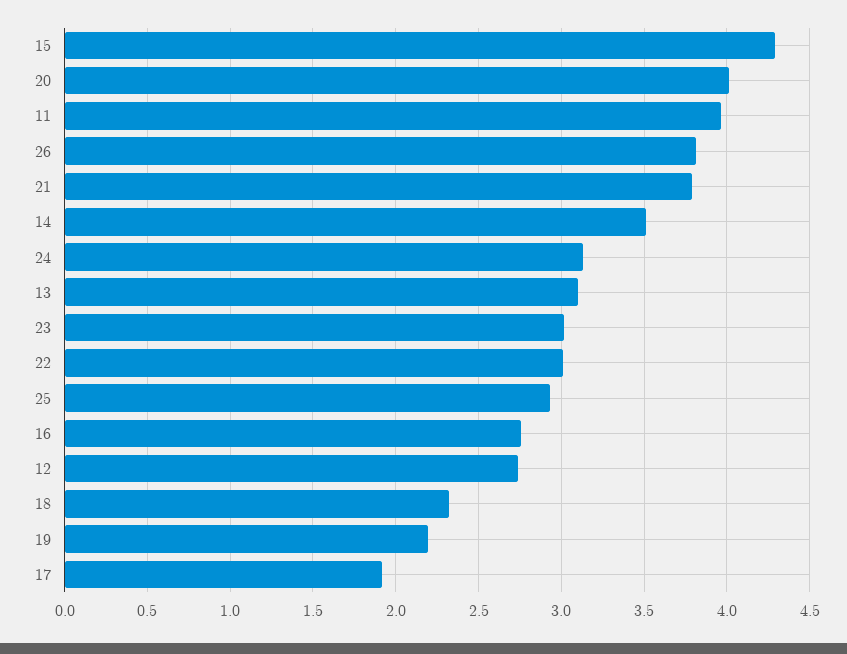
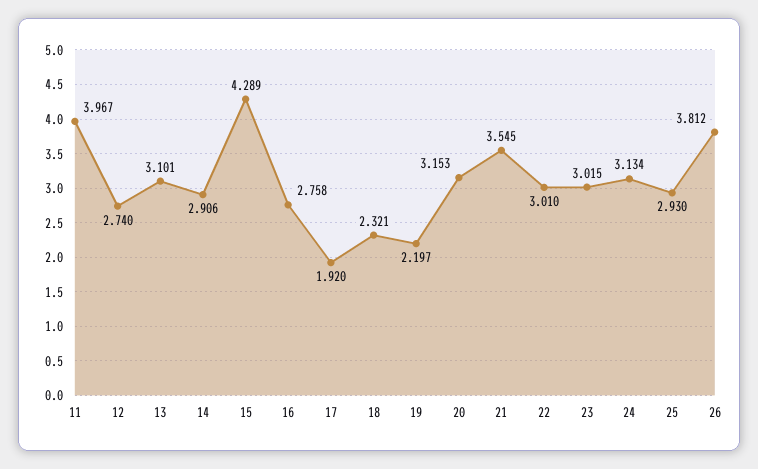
20: 4 -> 3.153
21: 3.8 -> 3.545
14: 3.5 -> 2.906

